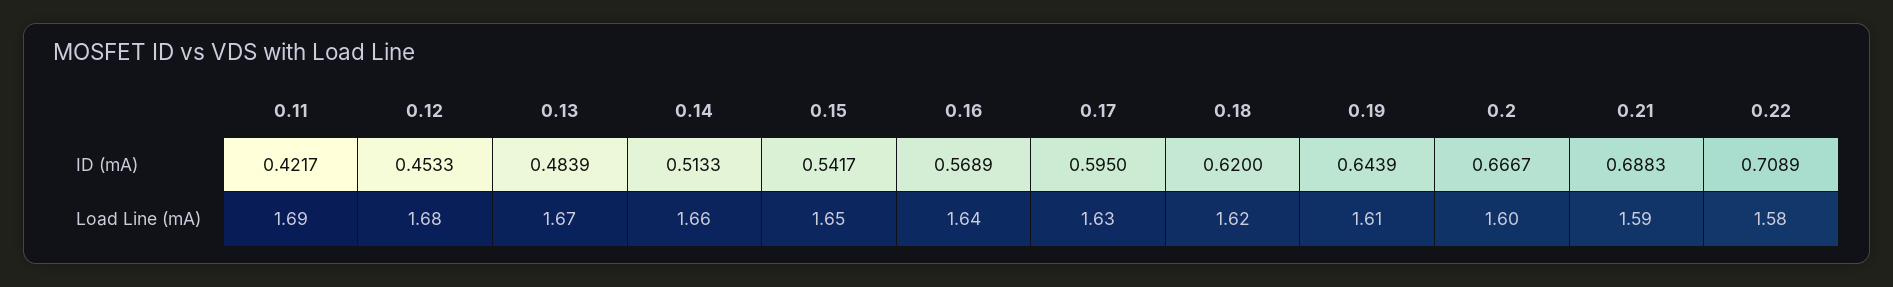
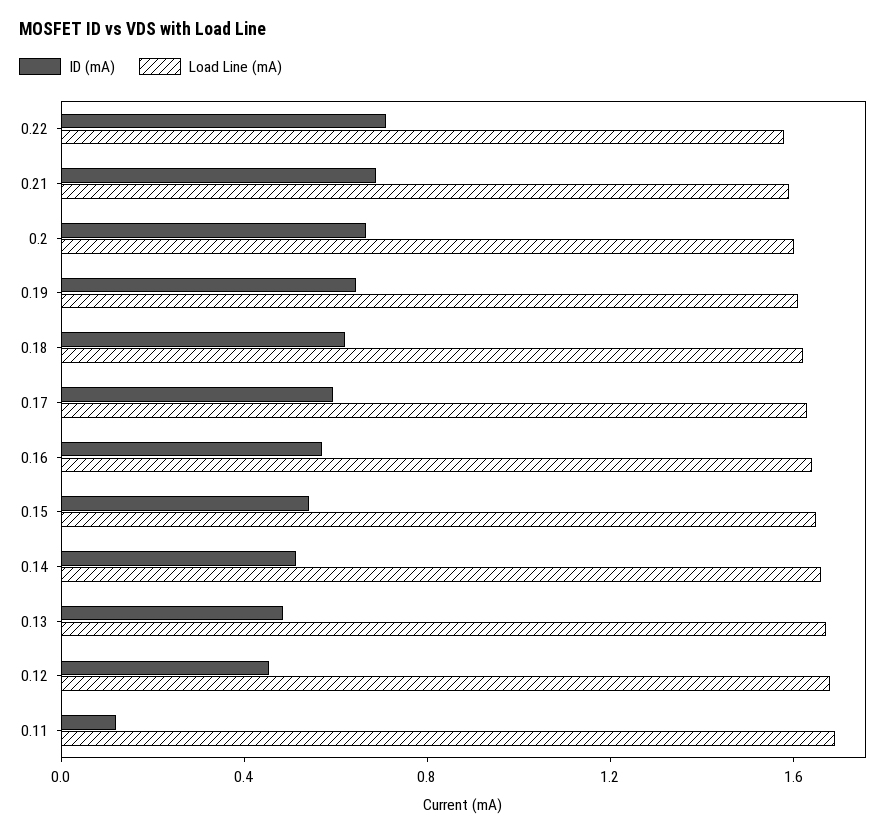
ID (mA), 0.11: 0.4217 -> 0.1

